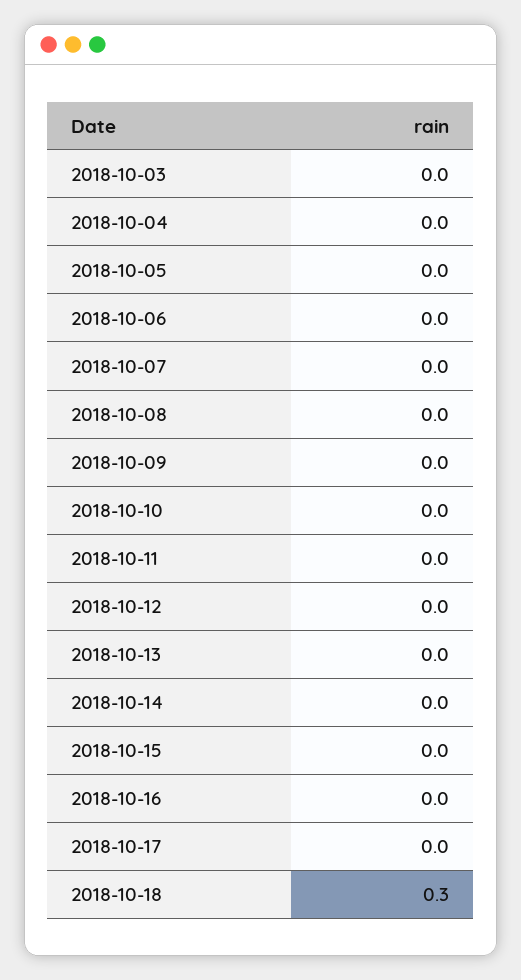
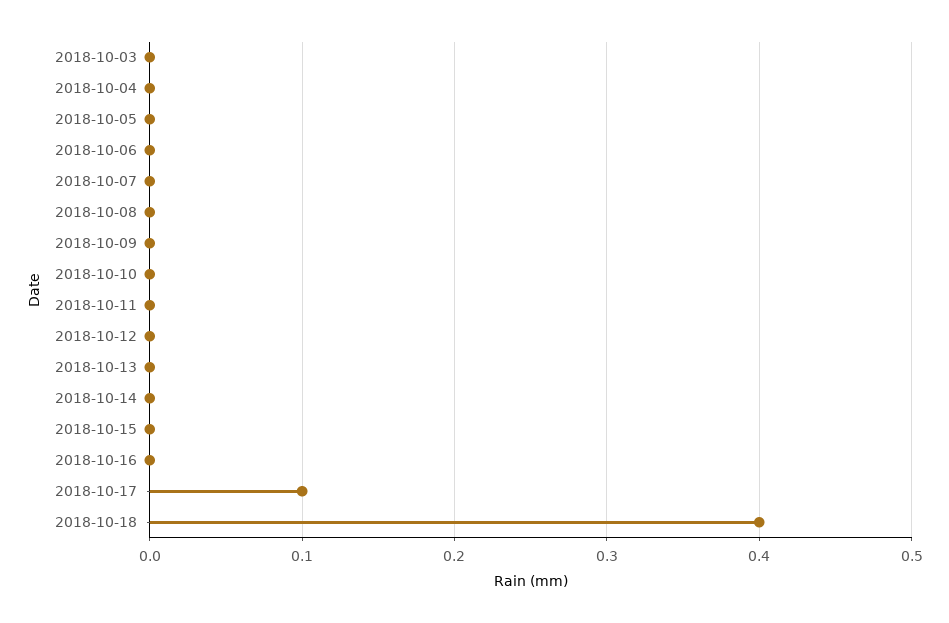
2018-10-17: 0 -> 0.1
2018-10-18: 0.3 -> 0.4

